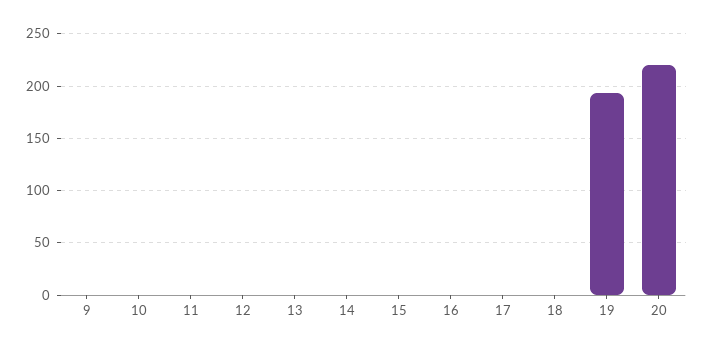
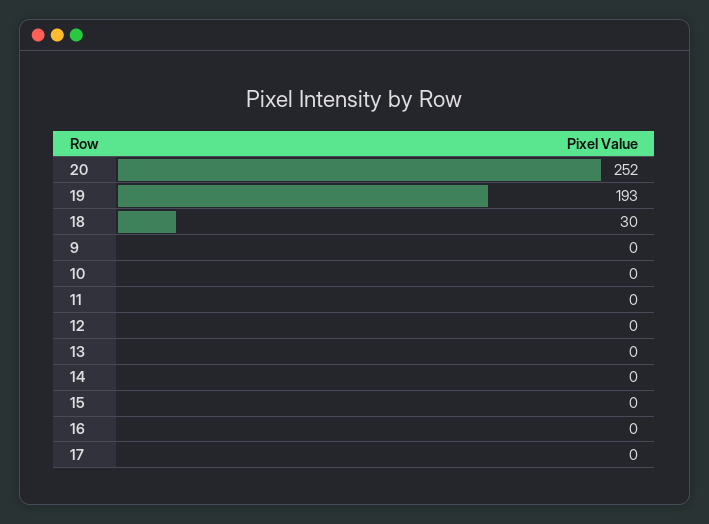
18: 0 -> 30
20: 220 -> 252

